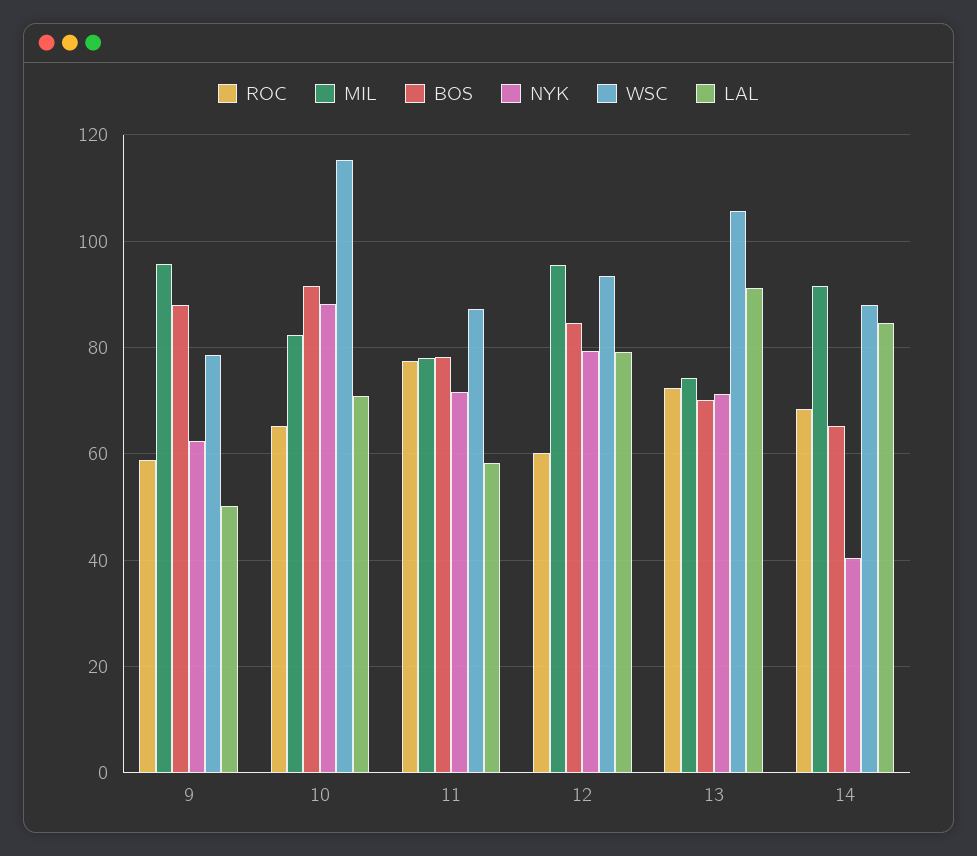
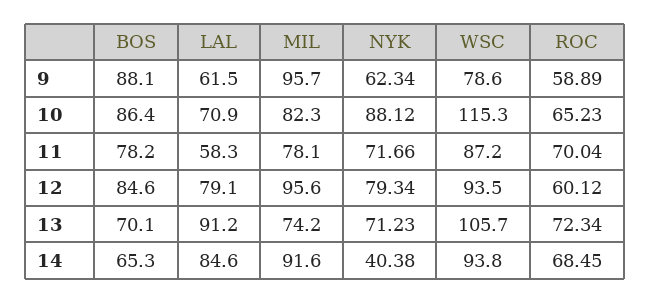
LAL, 9: 50 -> 61.5
BOS, 10: 92 -> 86.4
ROC, 11: 78 -> 70.04
WSC, 14: 88 -> 93.8

